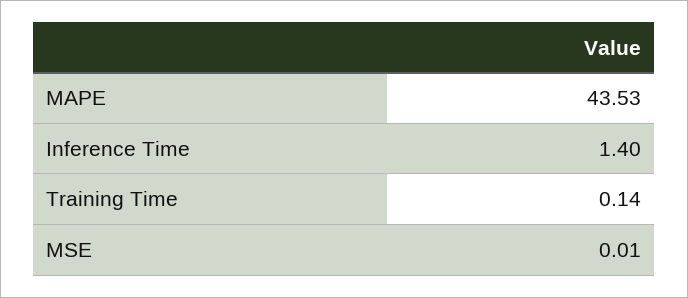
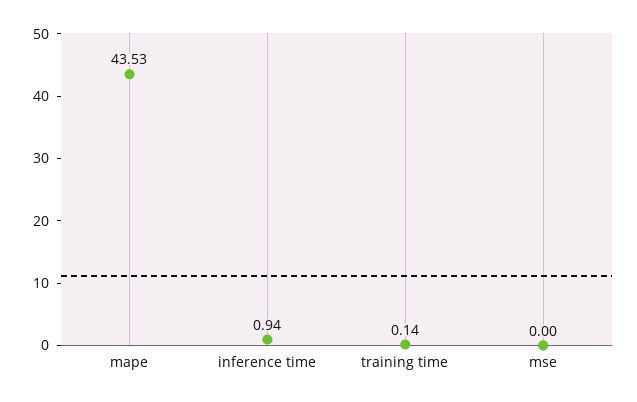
Inference Time: 1.4 -> 0.94
MSE: 0.01 -> 0

